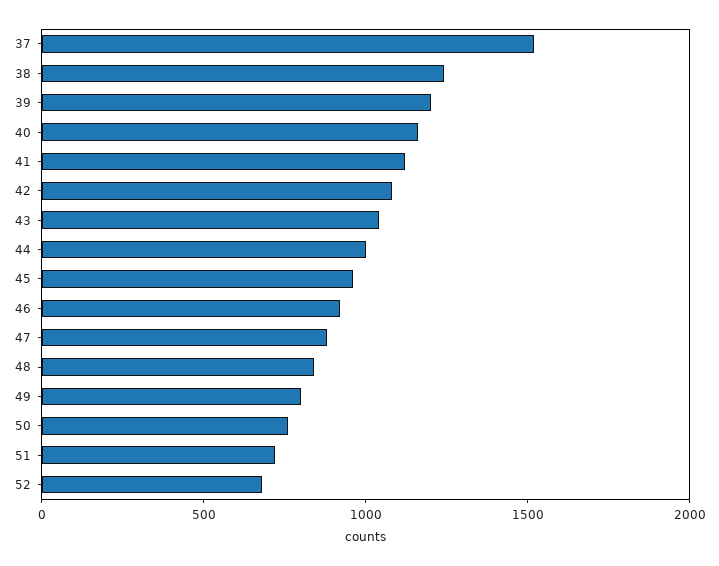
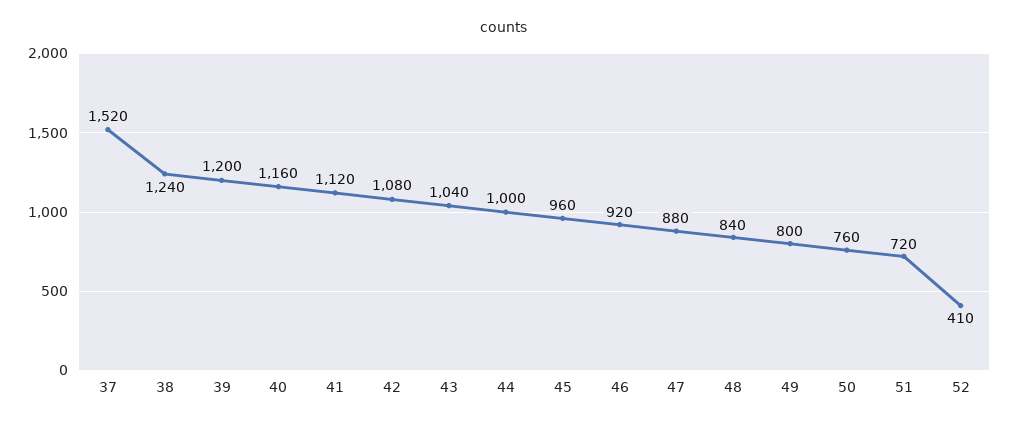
52: 700 -> 410

